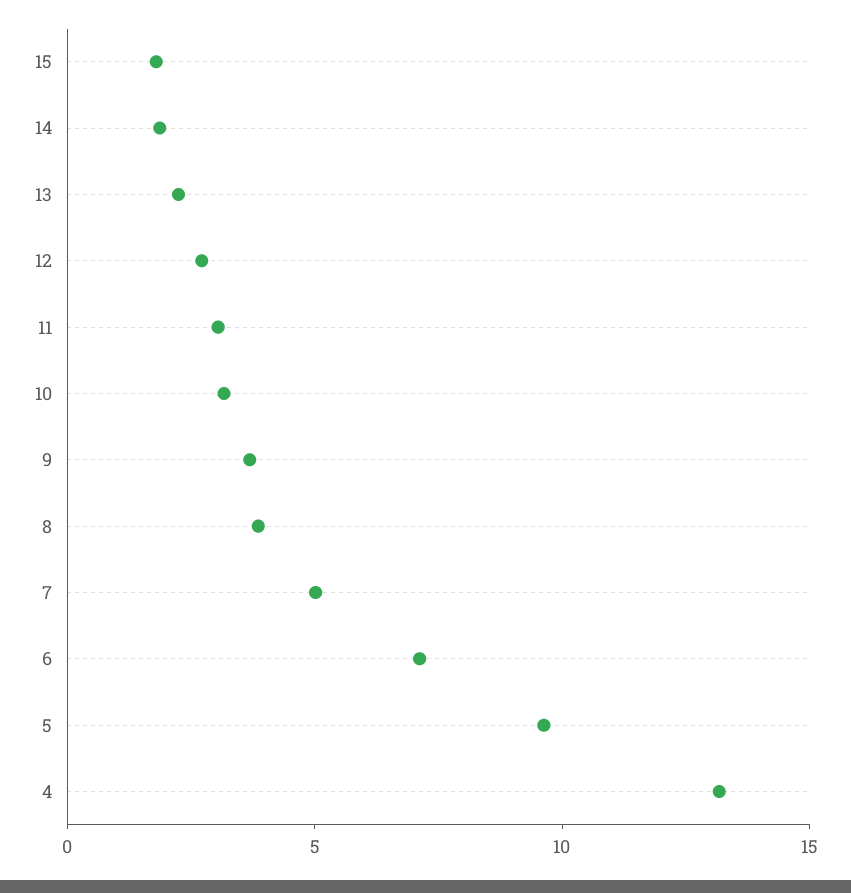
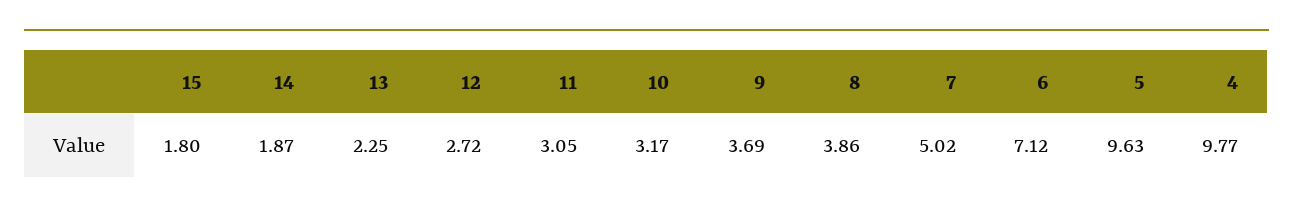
4: 13 -> 9.77

